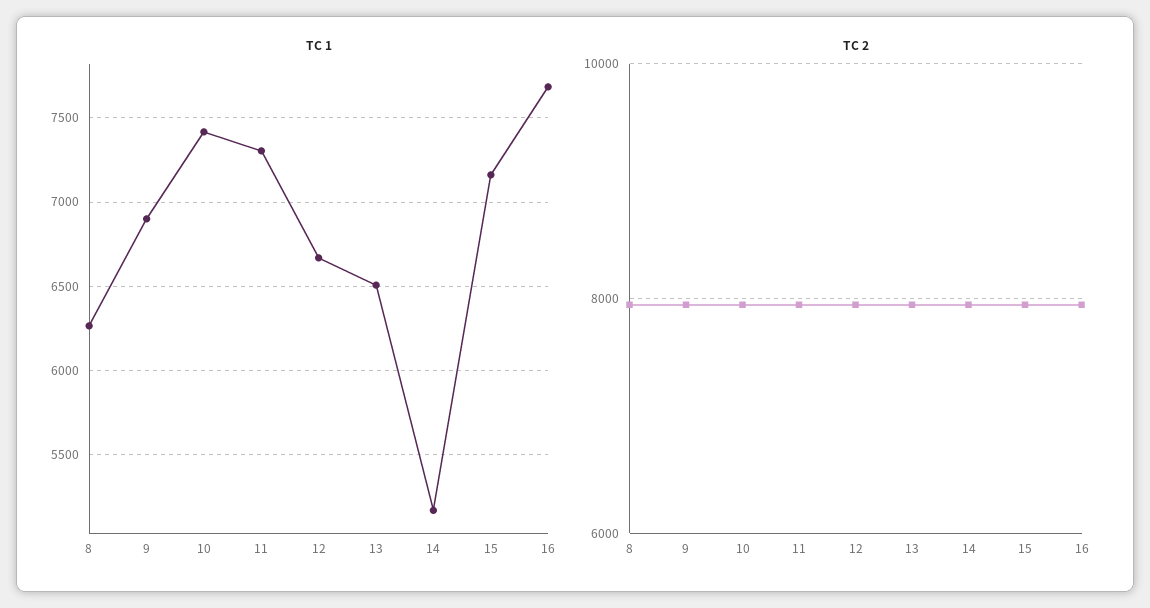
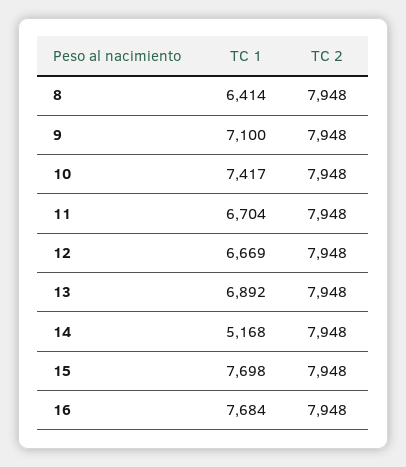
TC 1, 8: 6250 -> 6414
TC 1, 9: 6900 -> 7100
TC 1, 11: 7300 -> 6704
TC 1, 13: 6500 -> 6892
TC 1, 15: 7150 -> 7698

